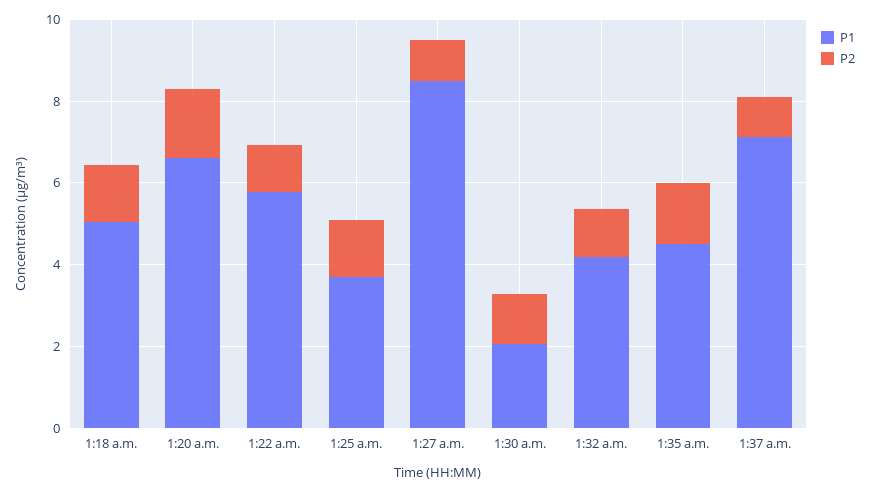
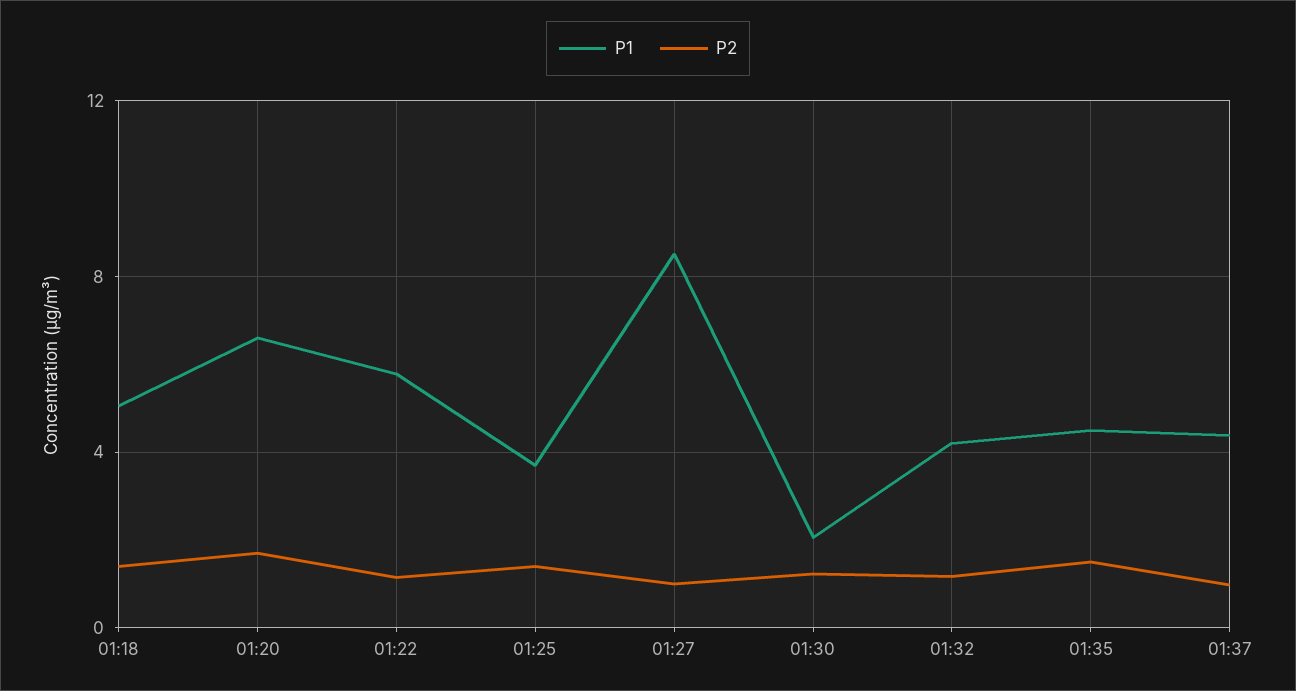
P1, 1:37 a.m.: 7 -> 4.5

